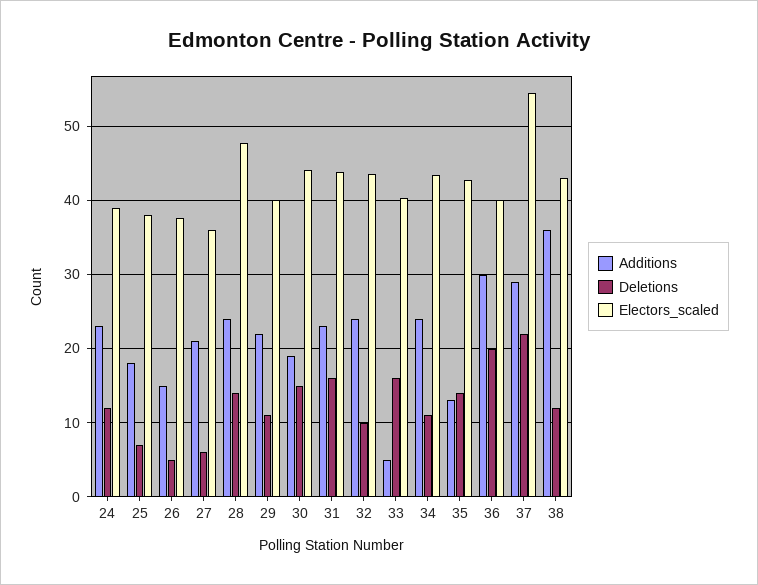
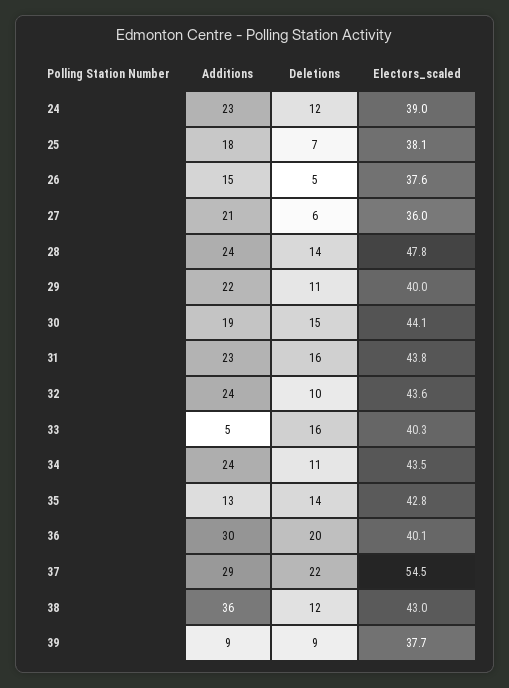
Additions, 39: none -> 9
Deletions, 39: none -> 9
Electors_scaled, 39: none -> 37.7

